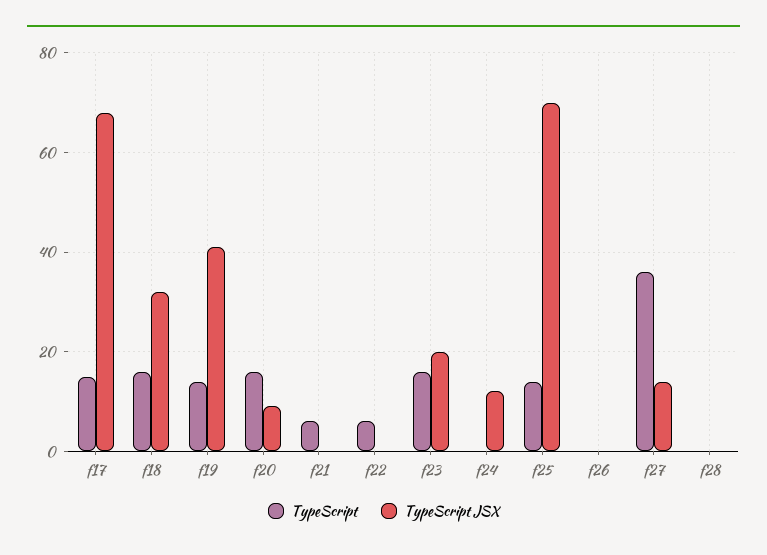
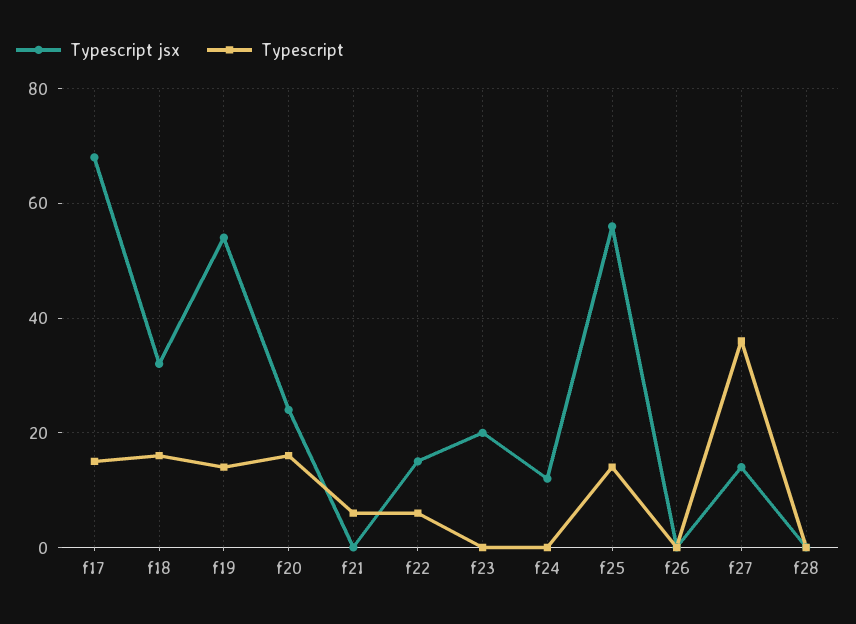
TypeScript JSX, f19: 40 -> 55
TypeScript JSX, f20: 10 -> 25
TypeScript JSX, f22: 0 -> 15
TypeScript, f23: 15 -> 0
TypeScript JSX, f25: 70 -> 55

